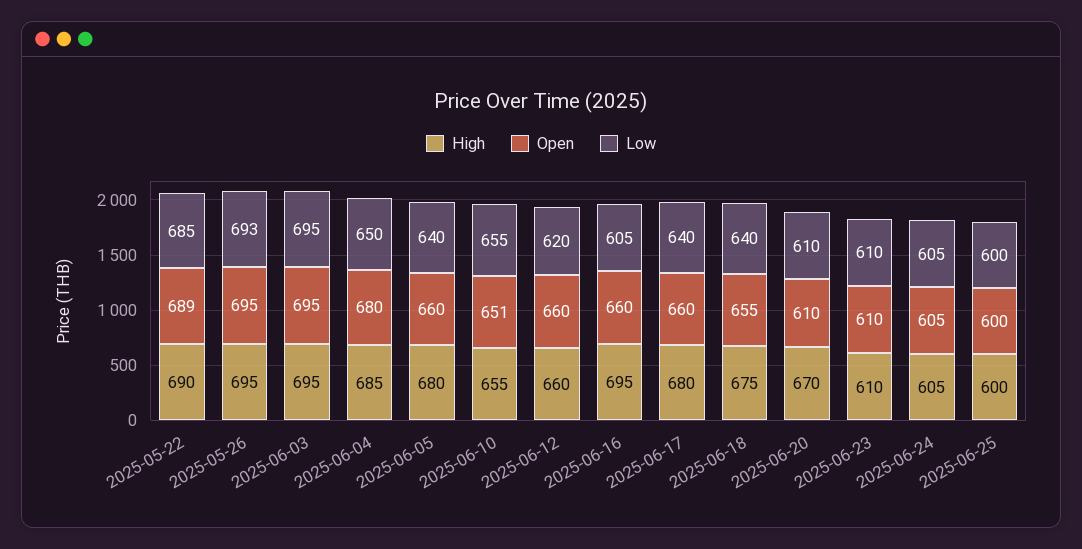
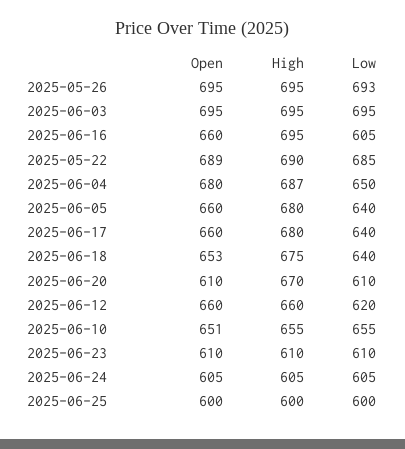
High, 2025-06-04: 685 -> 687
Open, 2025-06-18: 655 -> 653

